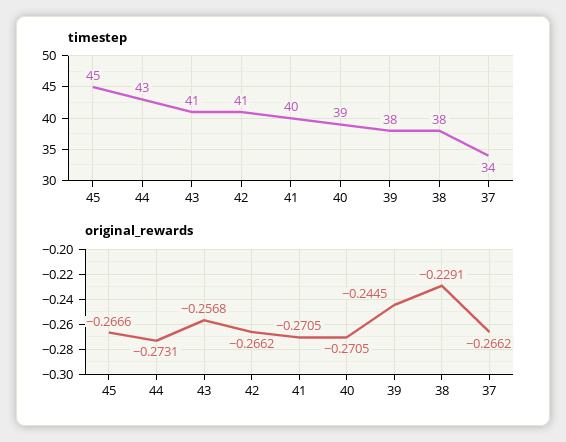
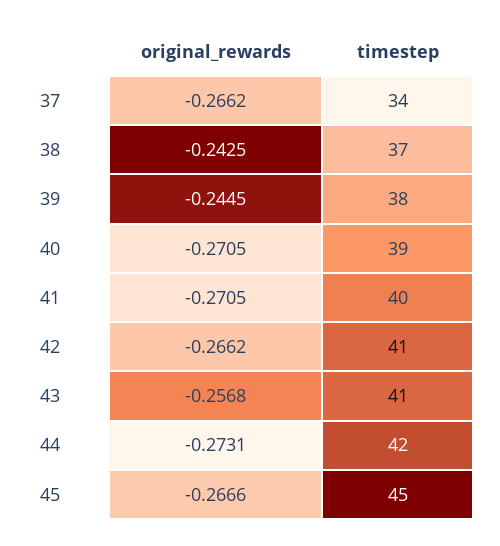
timestep, 44: 43 -> 42
timestep, 38: 38 -> 37
original_rewards, 38: -0.2291 -> -0.2425

